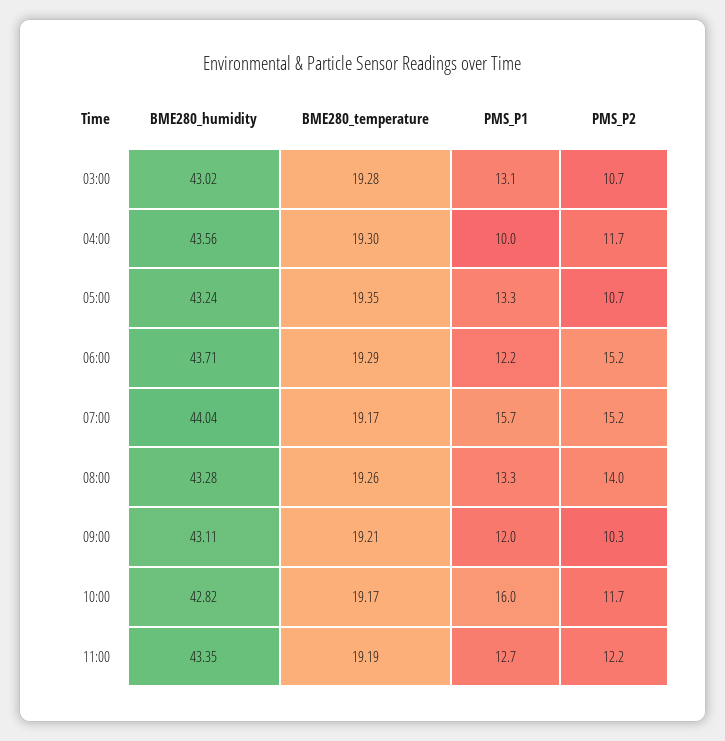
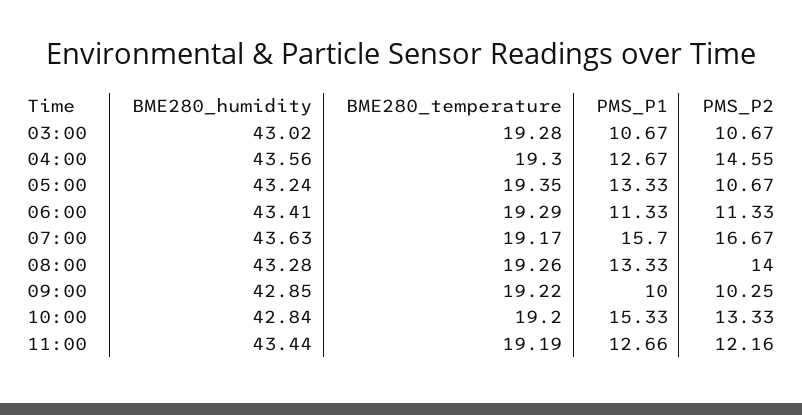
PMS_P1, 03:00: 13.1 -> 10.67
PMS_P1, 04:00: 10 -> 12.67
PMS_P2, 04:00: 11.7 -> 14.55
BME280_humidity, 06:00: 43.71 -> 43.41
PMS_P1, 06:00: 12.2 -> 11.33
PMS_P2, 06:00: 15.2 -> 11.33
BME280_humidity, 07:00: 44.04 -> 43.63
PMS_P2, 07:00: 15.2 -> 16.67
BME280_humidity, 09:00: 43.11 -> 42.85
BME280_temperature, 09:00: 19.21 -> 19.22
PMS_P1, 09:00: 12 -> 10
BME280_humidity, 10:00: 42.82 -> 42.84
BME280_temperature, 10:00: 19.17 -> 19.2
PMS_P1, 10:00: 16 -> 15.33
PMS_P2, 10:00: 11.7 -> 13.33
BME280_humidity, 11:00: 43.35 -> 43.44

